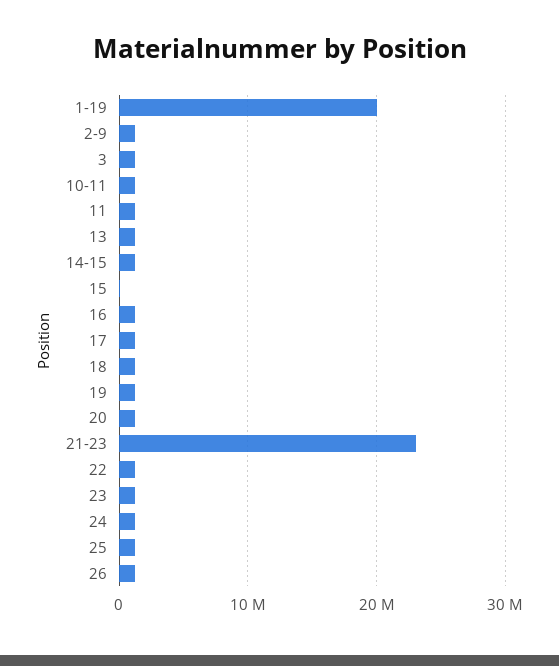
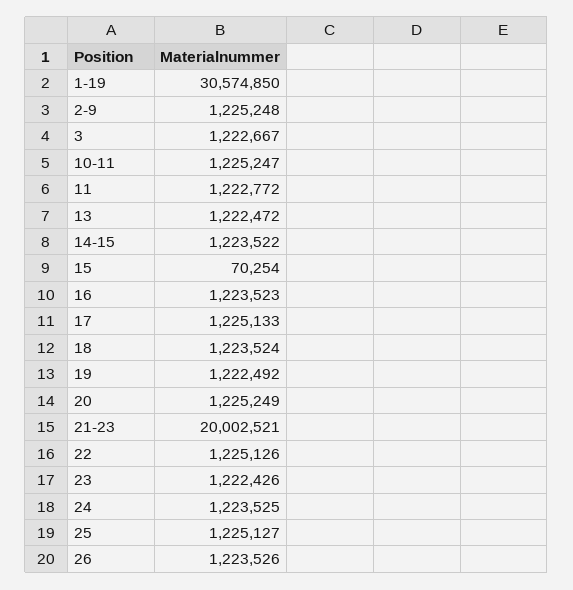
1-19: 20000000 -> 30574850
21-23: 23000000 -> 20002521

